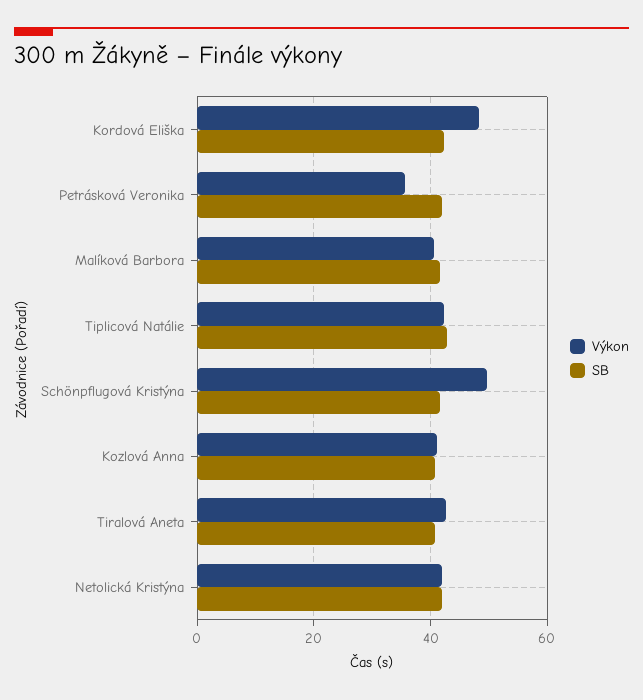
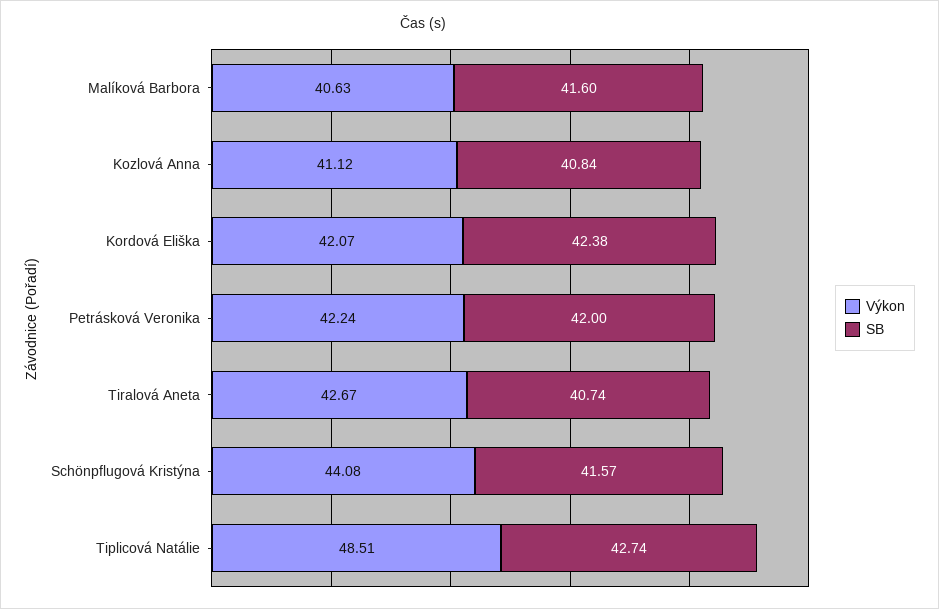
Výkon, Kordová Eliška: 48 -> 42.07
Výkon, Petrásková Veronika: 36 -> 42.24
Výkon, Tiplicová Natálie: 42 -> 48.51
Výkon, Schönpflugová Kristýna: 50 -> 44.08
Výkon, Netolická Kristýna: 42 -> none
SB, Netolická Kristýna: 42 -> none

